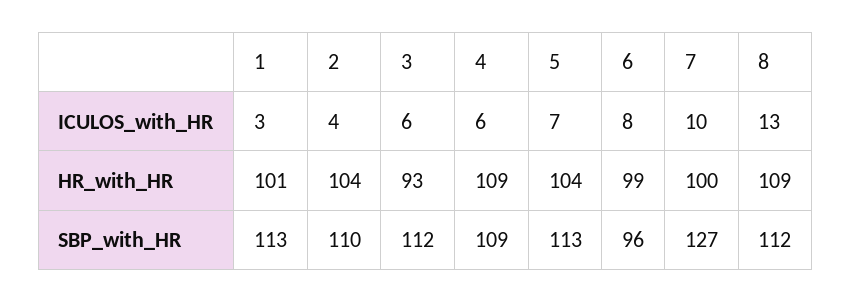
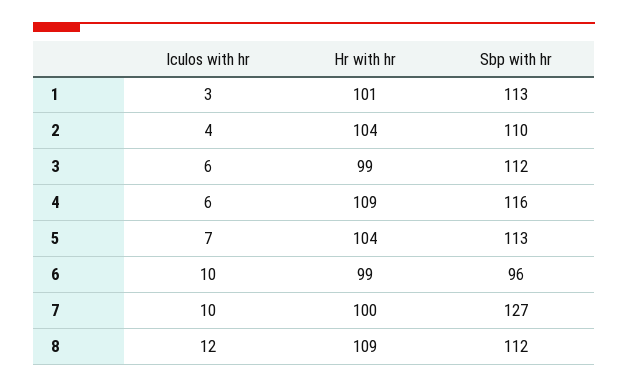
6, ICULOS_with_HR: 8 -> 10
8, ICULOS_with_HR: 13 -> 12
3, HR_with_HR: 93 -> 99
4, SBP_with_HR: 109 -> 116

